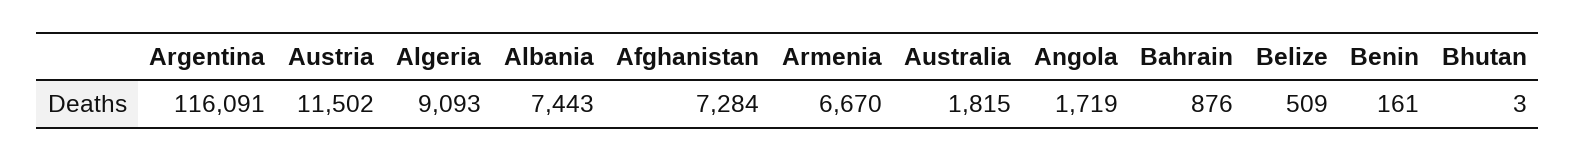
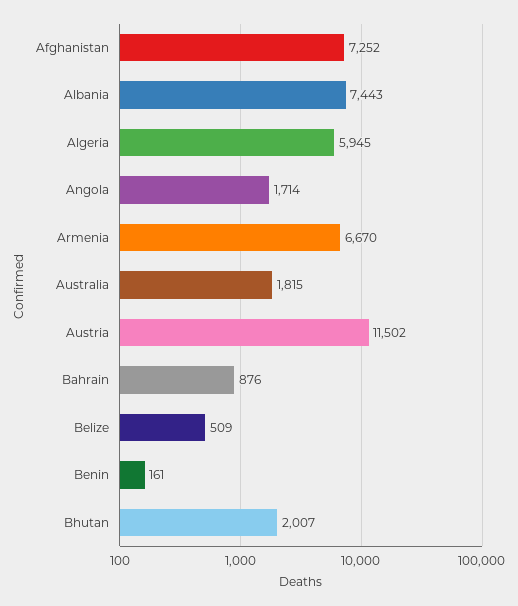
Argentina: 116091 -> none
Algeria: 9093 -> 5945
Afghanistan: 7284 -> 7252
Angola: 1719 -> 1714
Bhutan: 3 -> 2007

